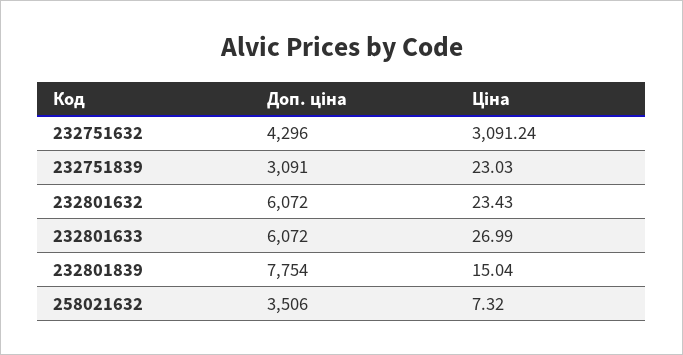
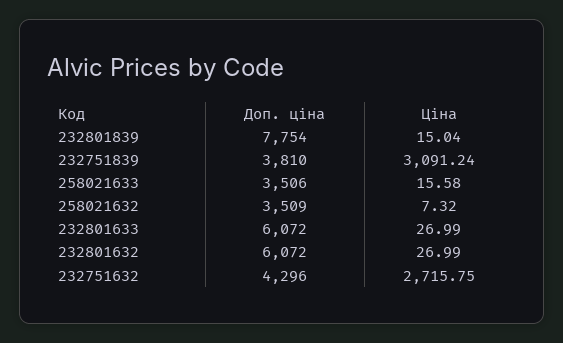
Ціна, 232751632: 3091.24 -> 2715.75
Доп. ціна, 232751839: 3091 -> 3810
Ціна, 232751839: 23.03 -> 3091.24
Ціна, 232801632: 23.43 -> 26.99
Доп. ціна, 258021632: 3506 -> 3509
Доп. ціна, 258021633: none -> 3506
Ціна, 258021633: none -> 15.58

